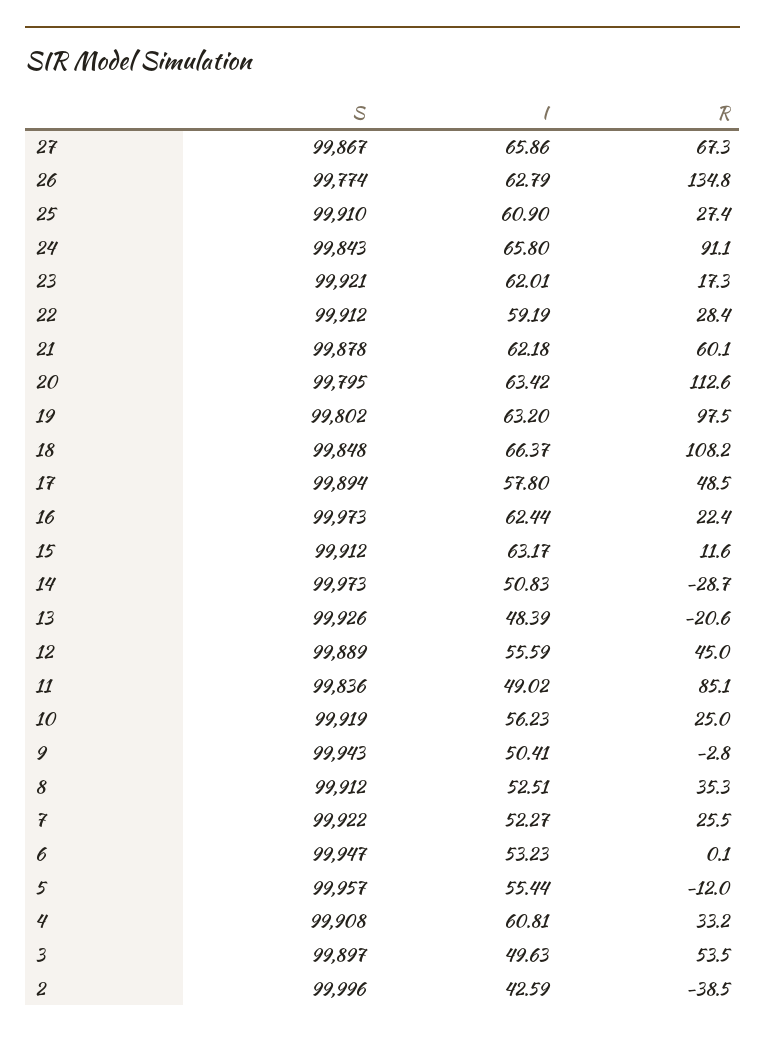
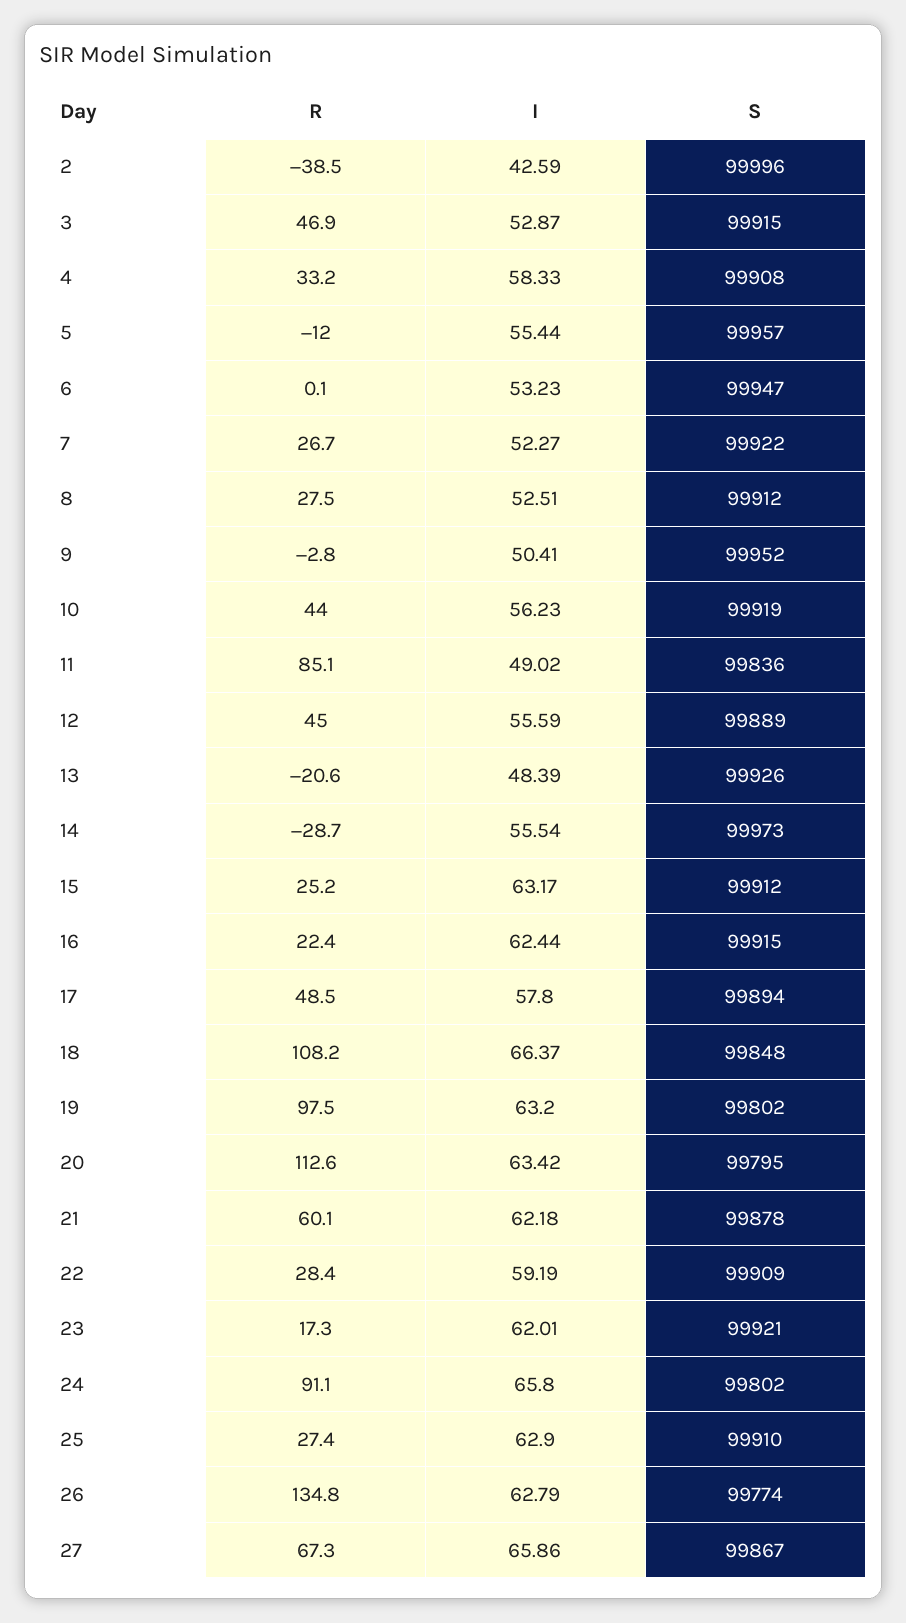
I, 25: 60.9 -> 62.9
S, 24: 99843 -> 99802
S, 22: 99912 -> 99909
S, 16: 99973 -> 99915
R, 15: 11.6 -> 25.2
I, 14: 50.83 -> 55.54
R, 10: 25 -> 44
S, 9: 99943 -> 99952
R, 8: 35.3 -> 27.5
R, 7: 25.5 -> 26.7
I, 4: 60.81 -> 58.33
S, 3: 99897 -> 99915
I, 3: 49.63 -> 52.87
R, 3: 53.5 -> 46.9

